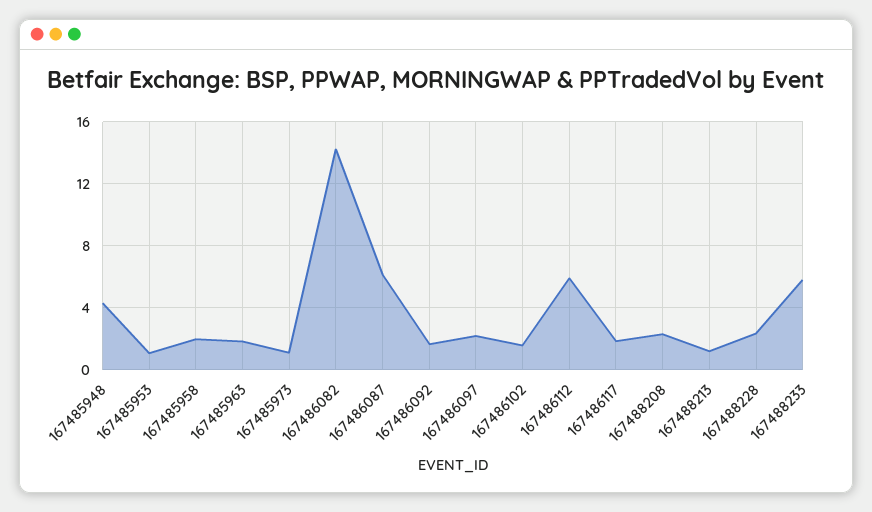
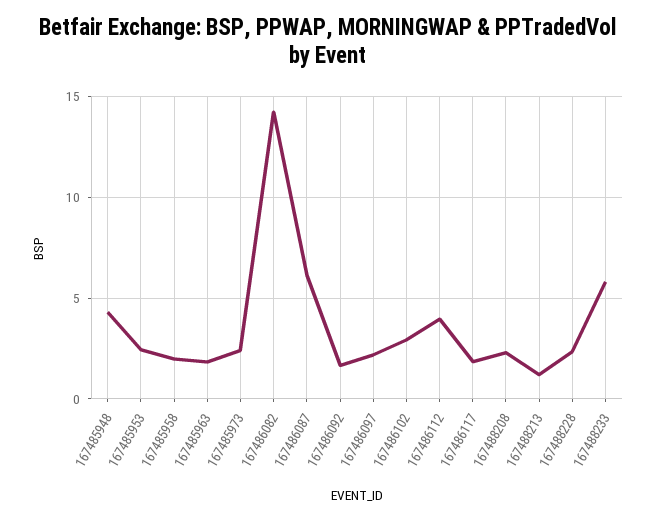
167485953: 1 -> 2.5
167485973: 1 -> 2.5
167486102: 1.5 -> 3
167486112: 6 -> 4

